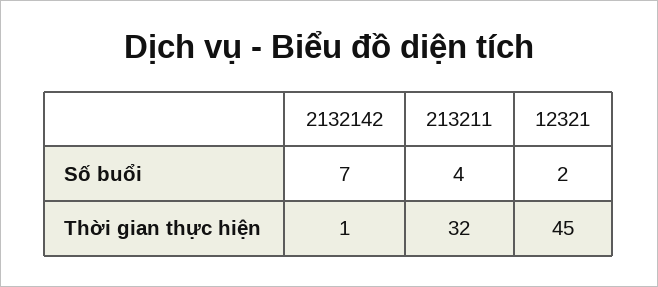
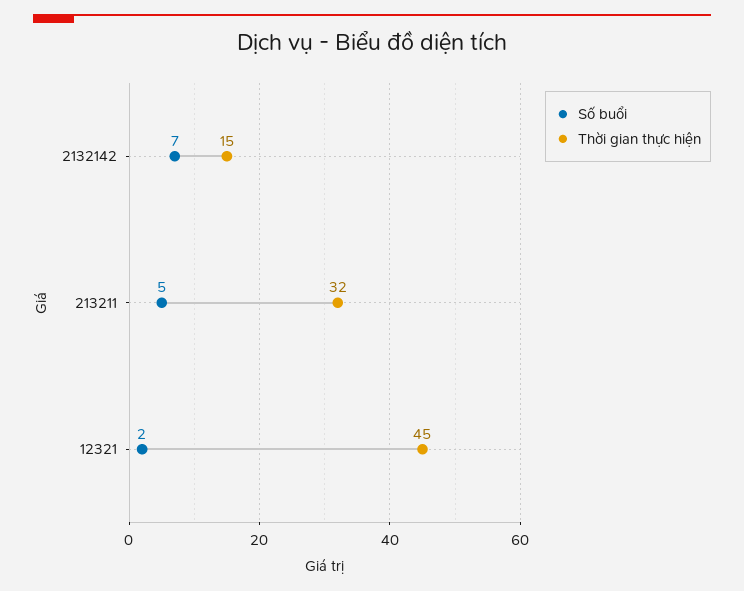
Số buổi, 213211: 4 -> 5
Thời gian thực hiện, 2132142: 1 -> 15

